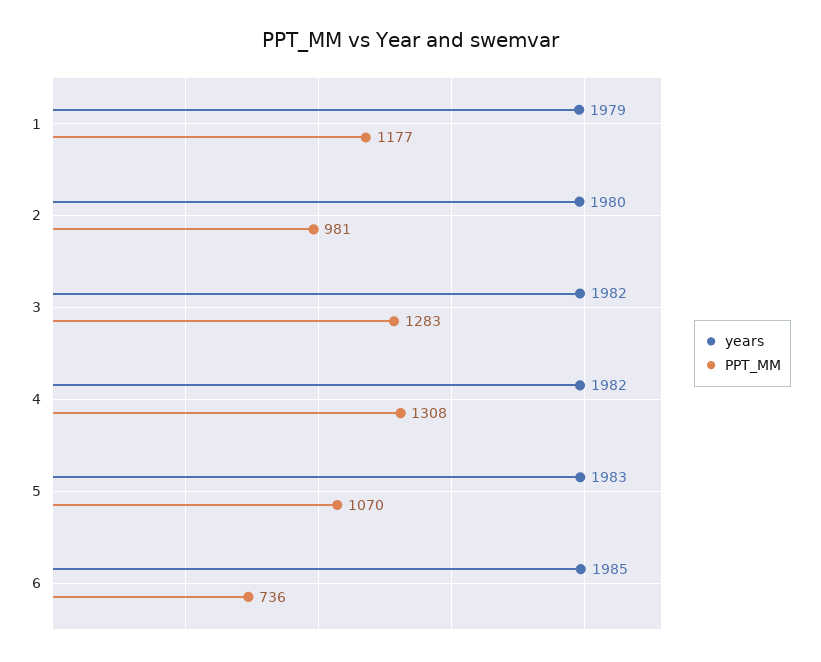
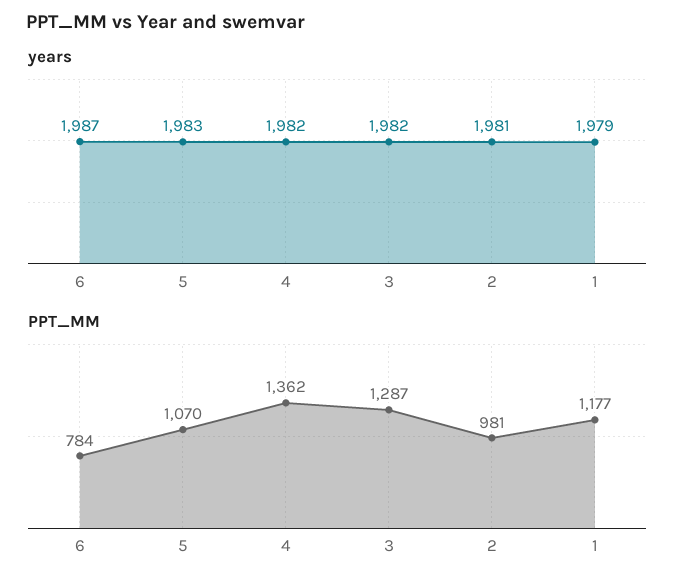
years, 2: 1980 -> 1981
PPT_MM, 3: 1283 -> 1287
PPT_MM, 4: 1308 -> 1362
years, 6: 1985 -> 1987
PPT_MM, 6: 736 -> 784

